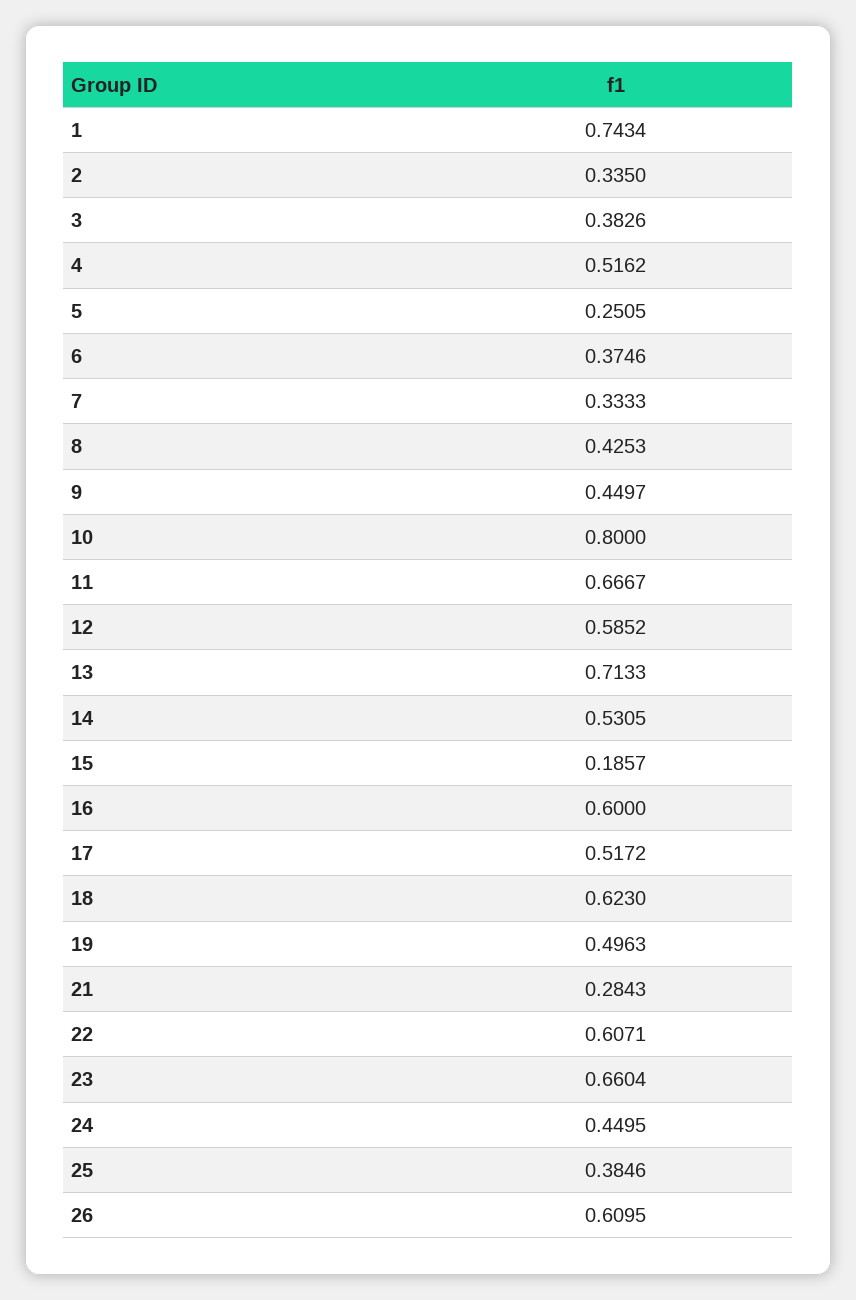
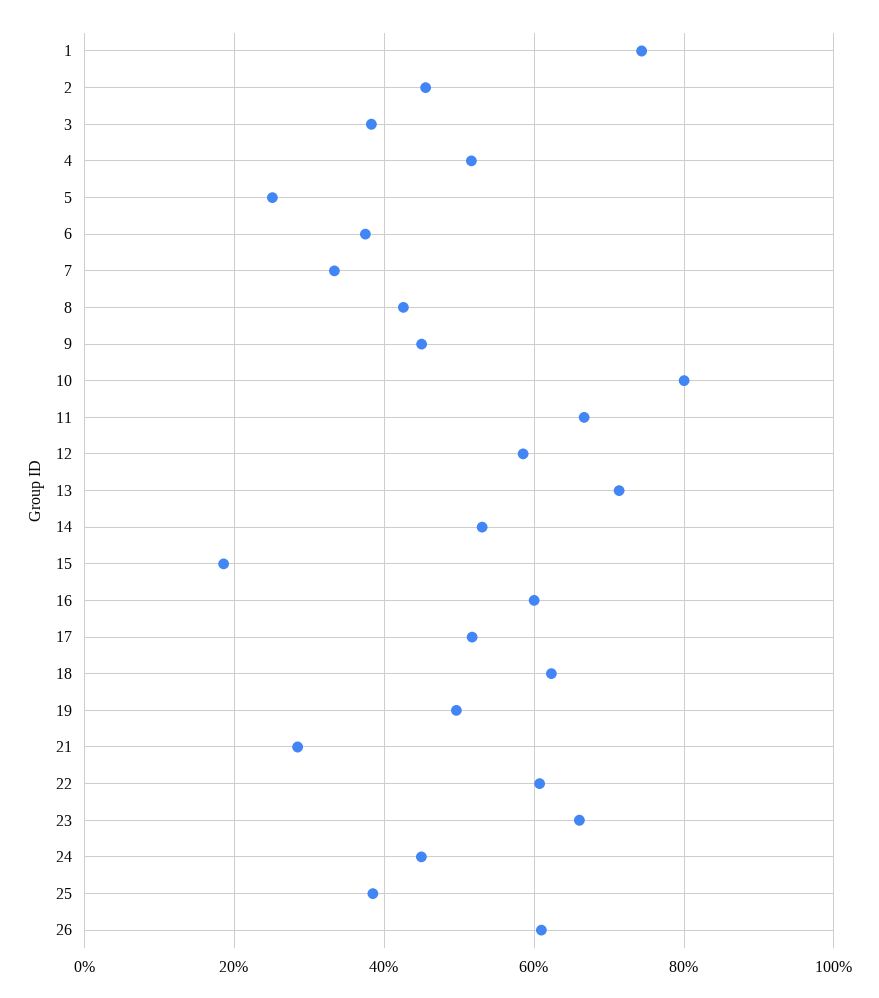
2: 0.335 -> 0.46

